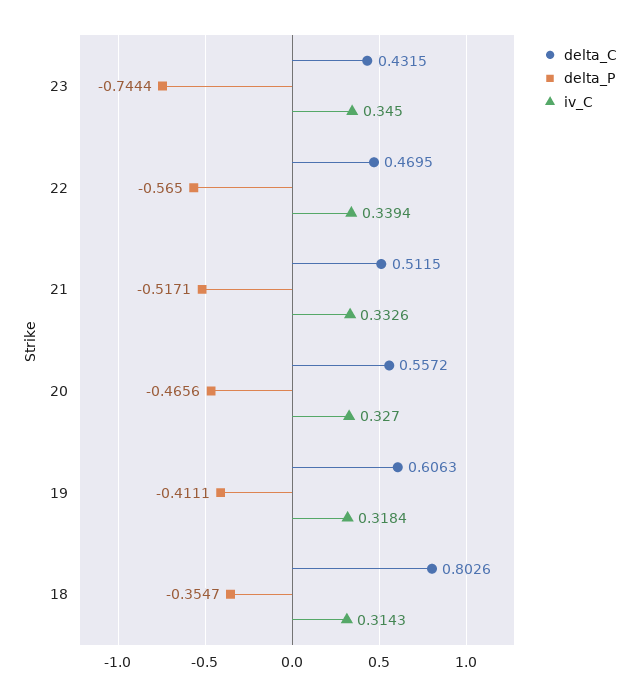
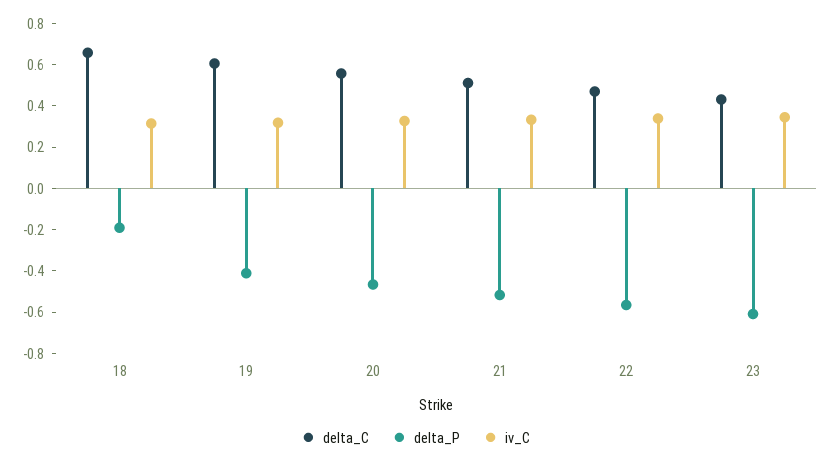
delta_P, 23: -0.7444 -> -0.6
delta_C, 18: 0.8026 -> 0.65
delta_P, 18: -0.3547 -> -0.2

